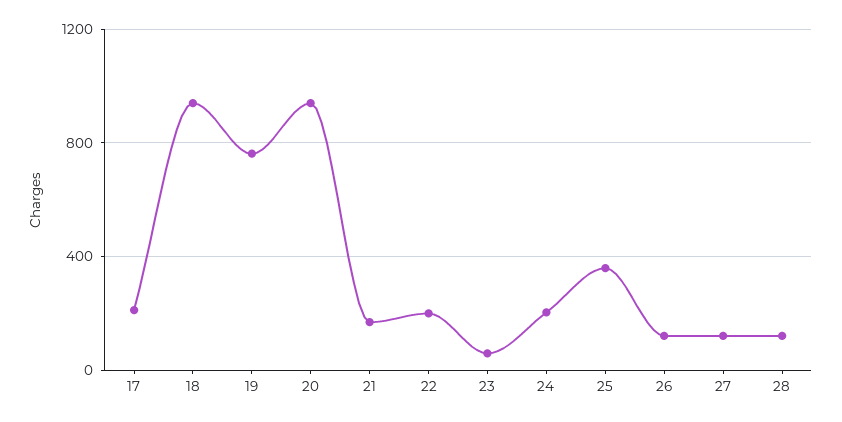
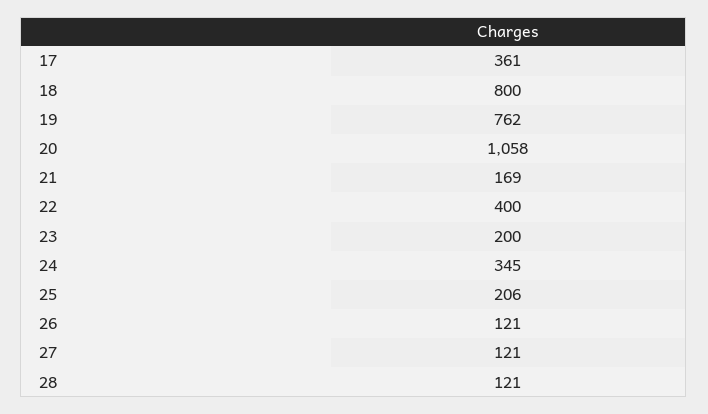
17: 200 -> 361
18: 950 -> 800
20: 950 -> 1058
22: 200 -> 400
23: 50 -> 200
24: 200 -> 345
25: 350 -> 206

